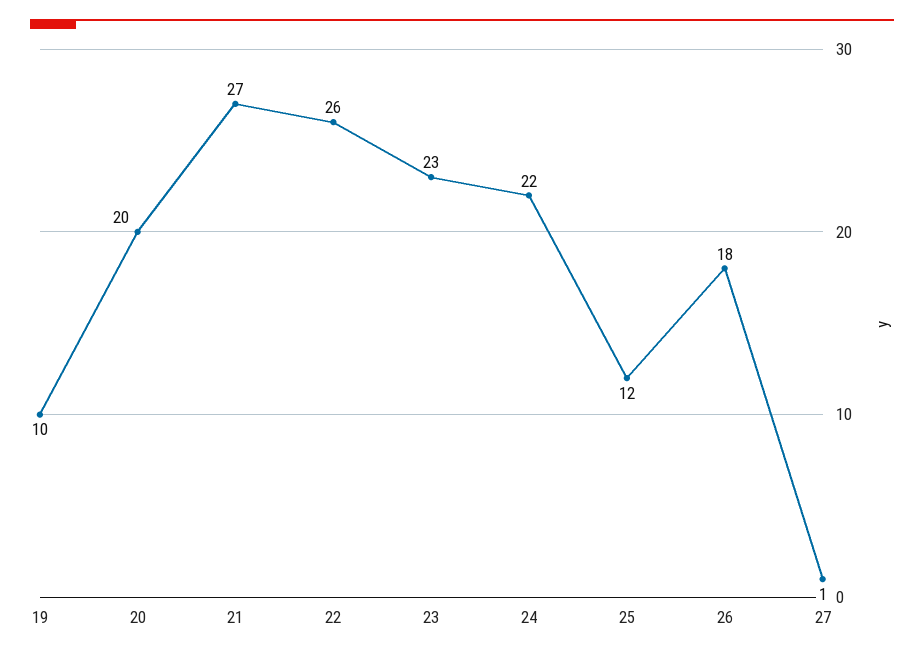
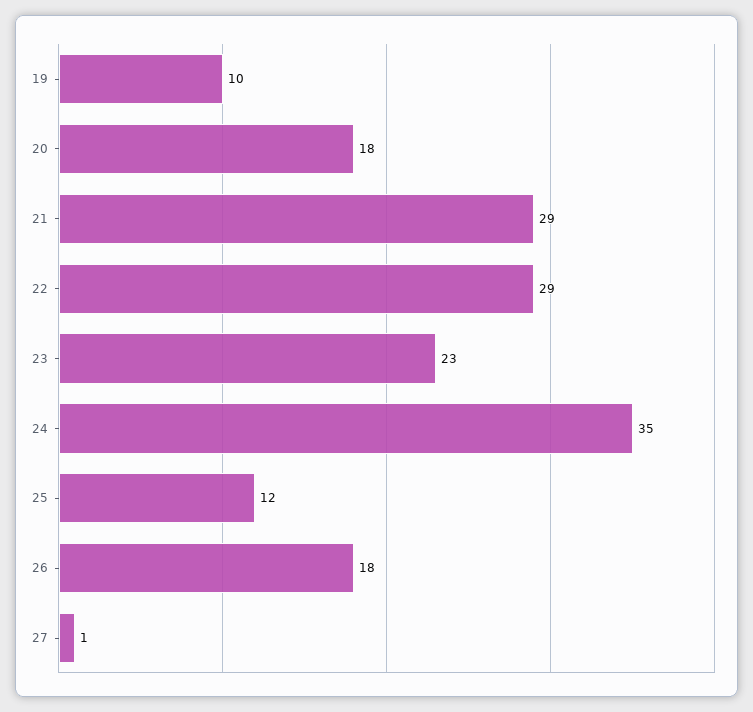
20: 20 -> 18
21: 27 -> 29
22: 26 -> 29
24: 22 -> 35

